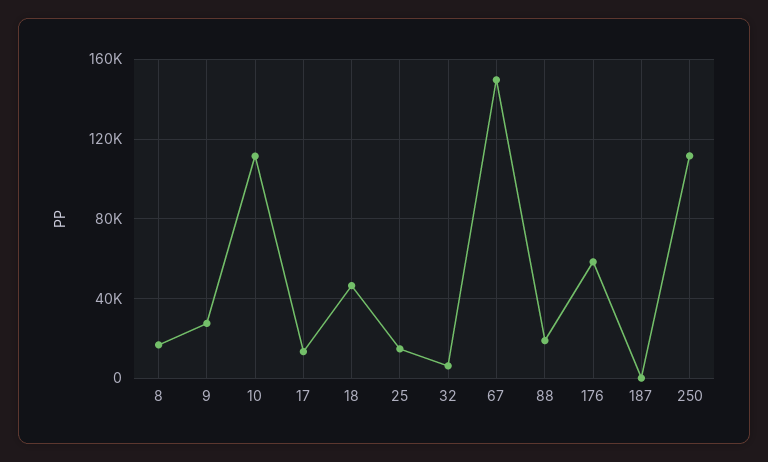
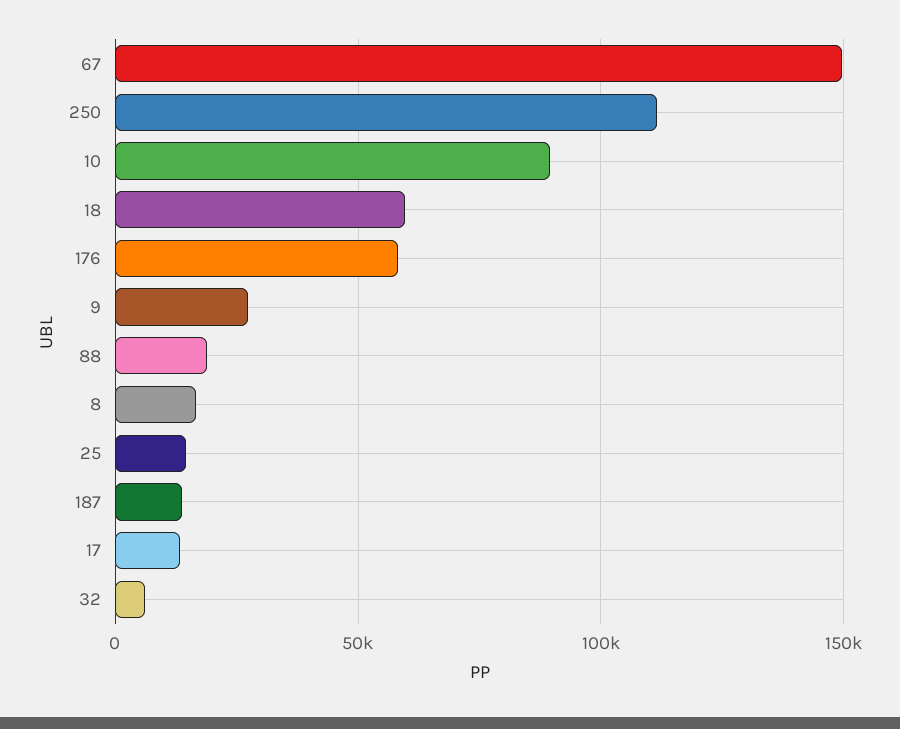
10: 110000 -> 90000
18: 45000 -> 60000
187: 0 -> 15000

